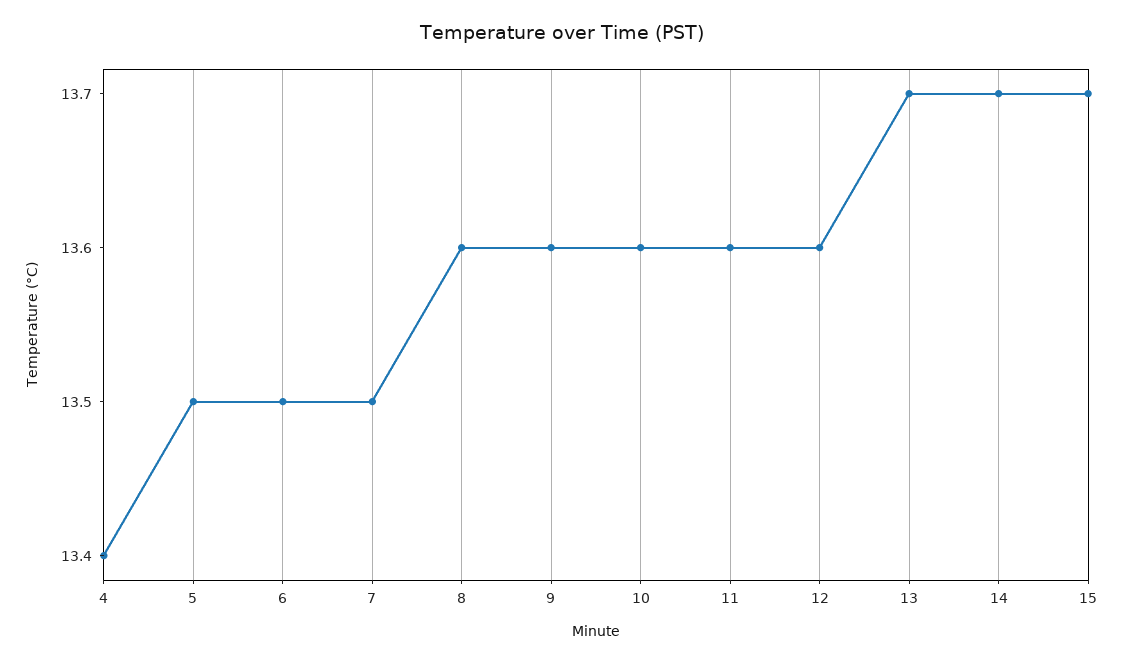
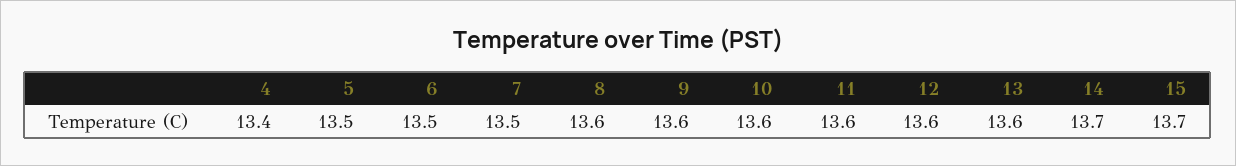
13: 13.7 -> 13.6

